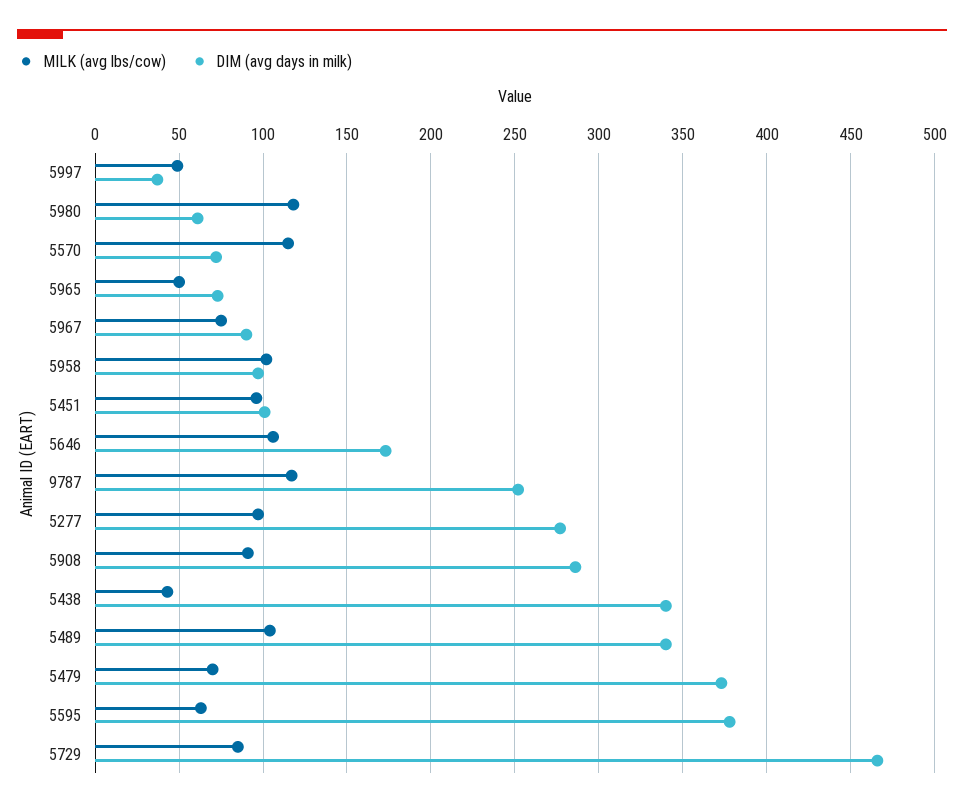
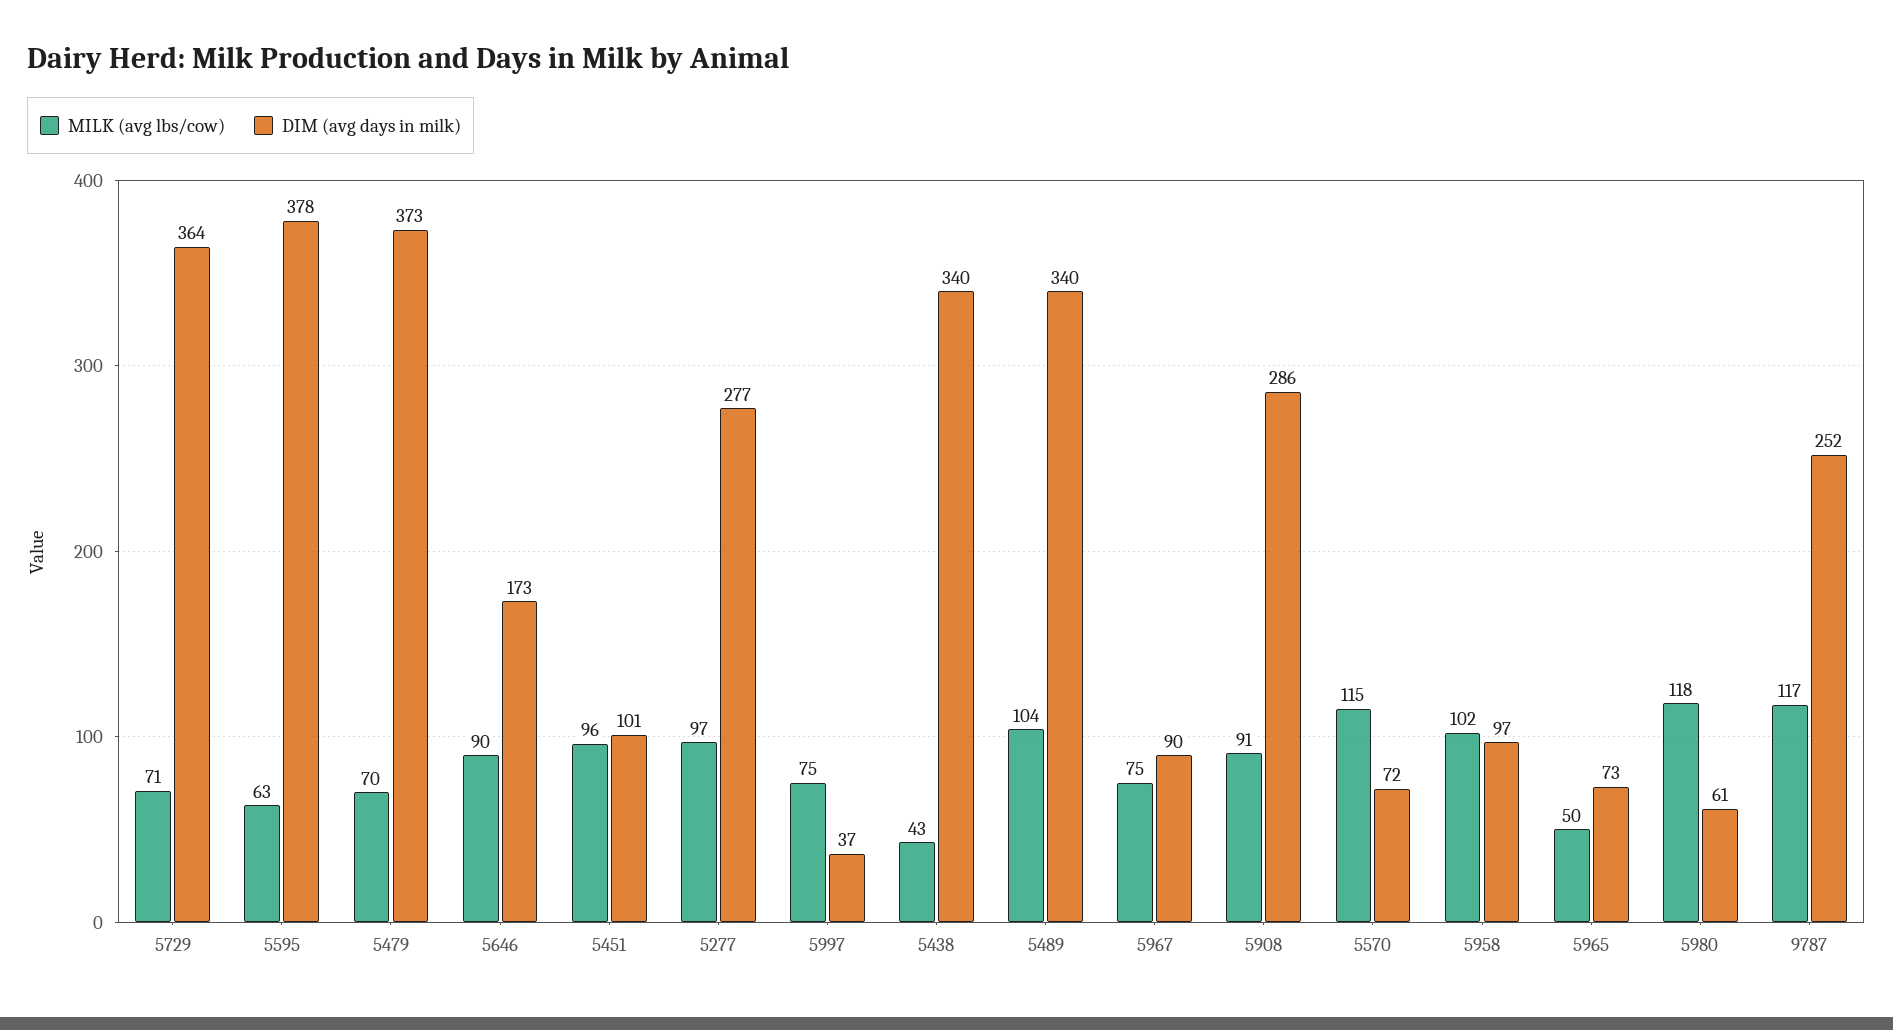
MILK (avg lbs/cow), 5997: 50 -> 75
MILK (avg lbs/cow), 5646: 105 -> 90
MILK (avg lbs/cow), 5729: 85 -> 71
DIM (avg days in milk), 5729: 465 -> 364

